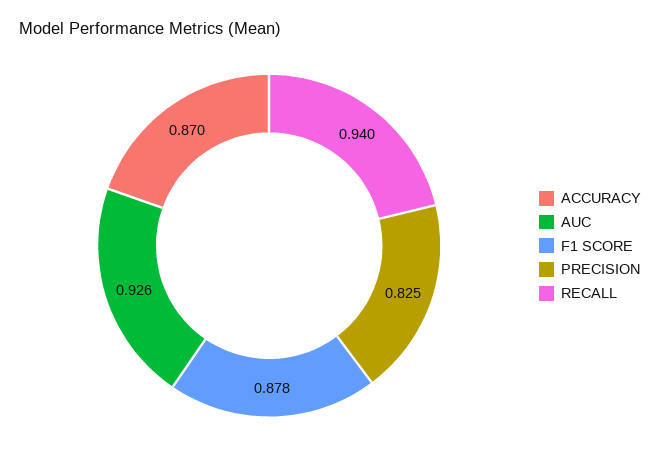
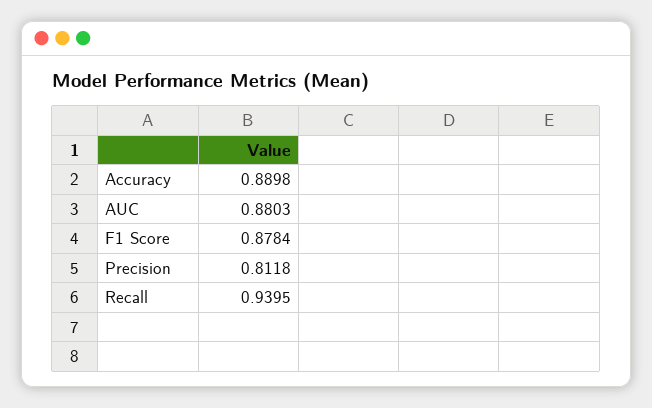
ACCURACY: 0.87 -> 0.8898
AUC: 0.926 -> 0.8803
PRECISION: 0.825 -> 0.8118

